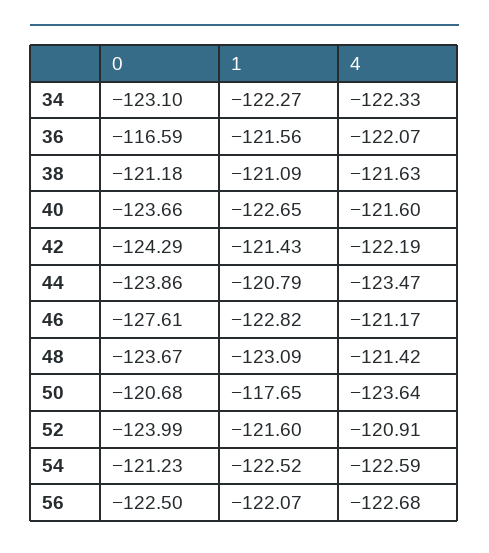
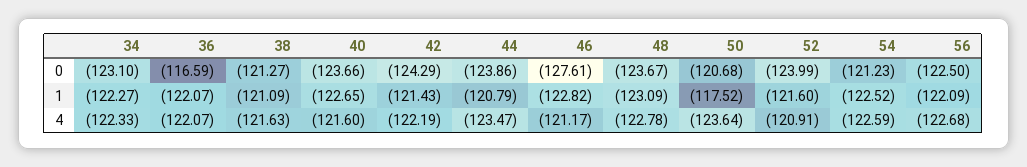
1, 36: -121.56 -> -122.07
0, 38: -121.18 -> -121.27
4, 48: -121.42 -> -122.78
1, 50: -117.65 -> -117.52
1, 56: -122.07 -> -122.09

